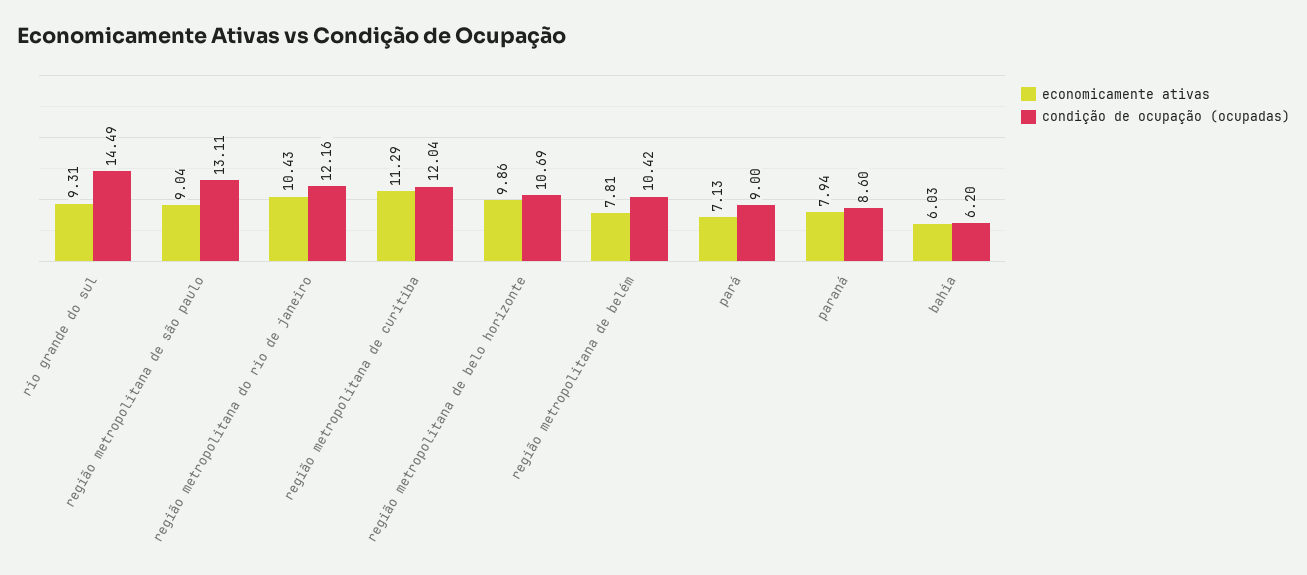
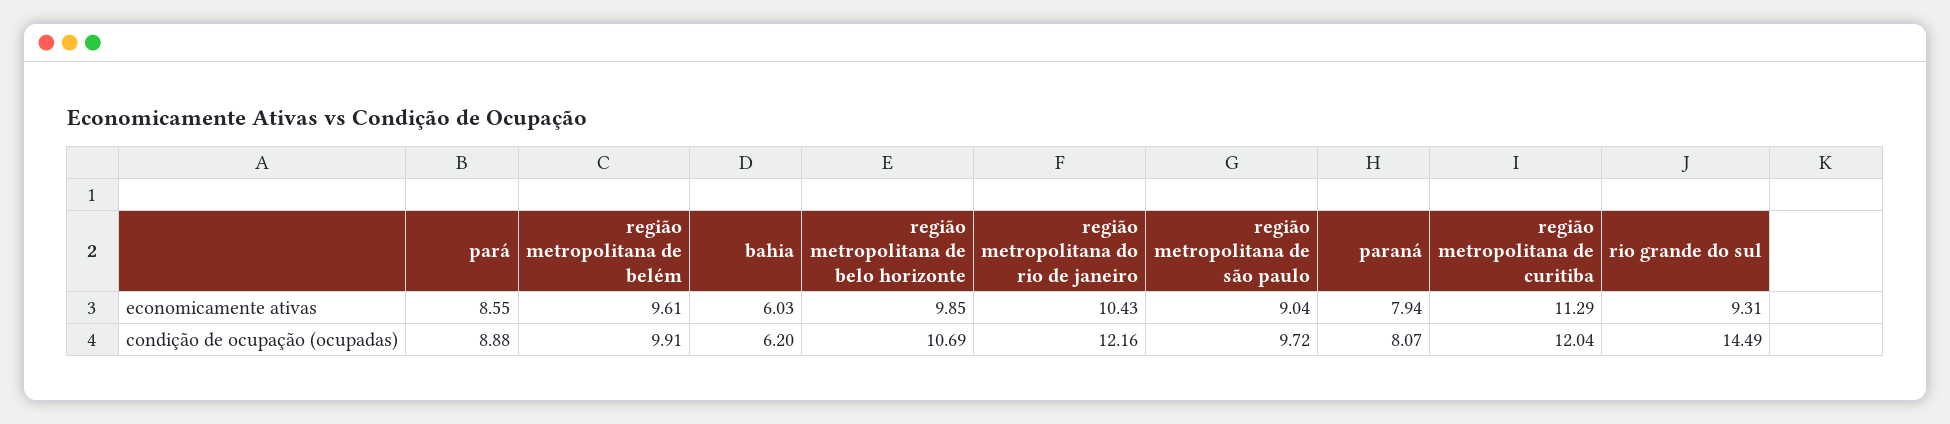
condição de ocupação (ocupadas), região metropolitana de são paulo: 13.11 -> 9.72
economicamente ativas, região metropolitana de belo horizonte: 9.86 -> 9.85
economicamente ativas, região metropolitana de belém: 7.81 -> 9.61
condição de ocupação (ocupadas), região metropolitana de belém: 10.42 -> 9.91
economicamente ativas, pará: 7.13 -> 8.55
condição de ocupação (ocupadas), pará: 9 -> 8.88
condição de ocupação (ocupadas), paraná: 8.6 -> 8.07

